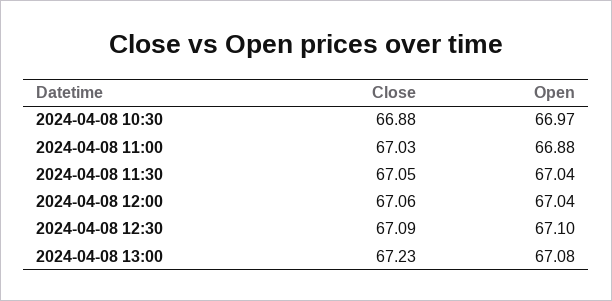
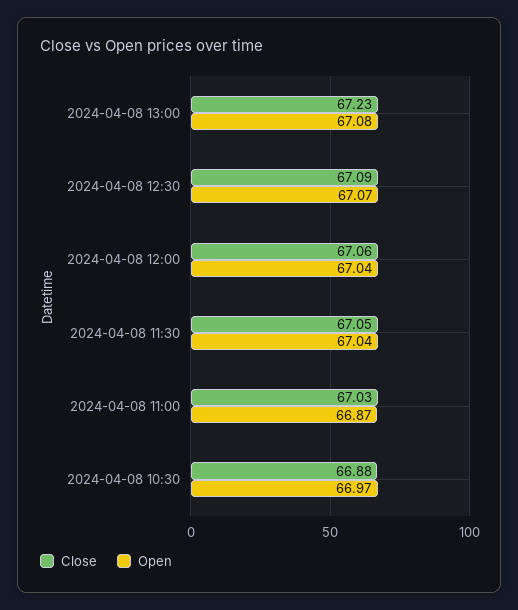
Open, 2024-04-08 11:00: 66.88 -> 66.87
Open, 2024-04-08 12:30: 67.1 -> 67.07

